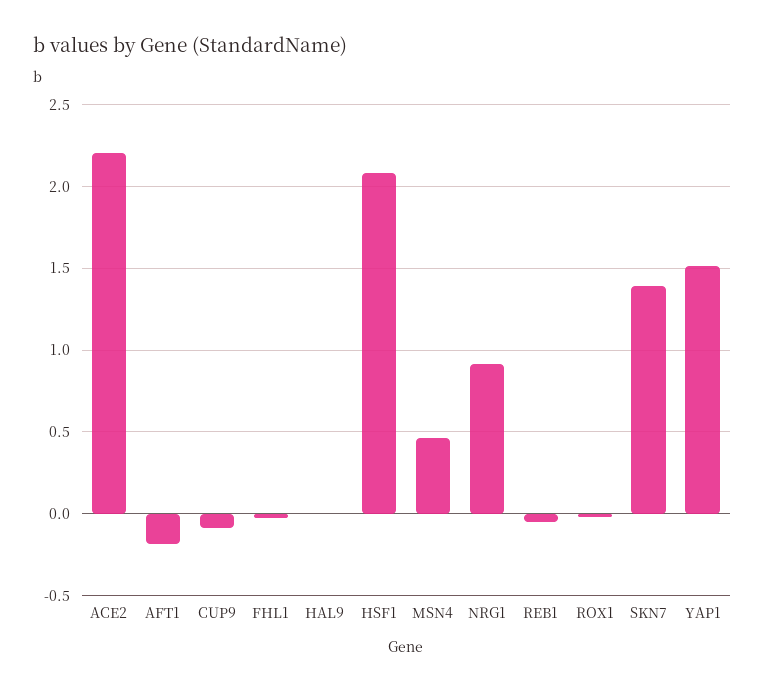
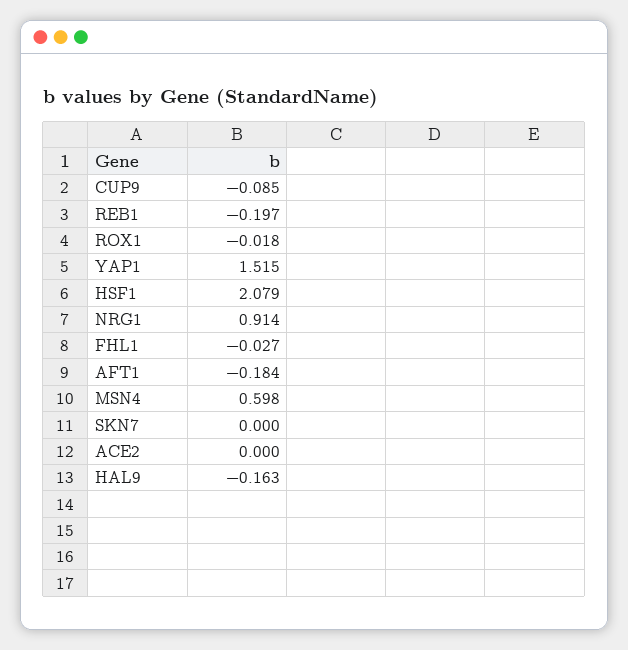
ACE2: 2.2 -> 0
HAL9: 0 -> -0.163
MSN4: 0.45 -> 0.598
REB1: -0.05 -> -0.197
SKN7: 1.4 -> 0

